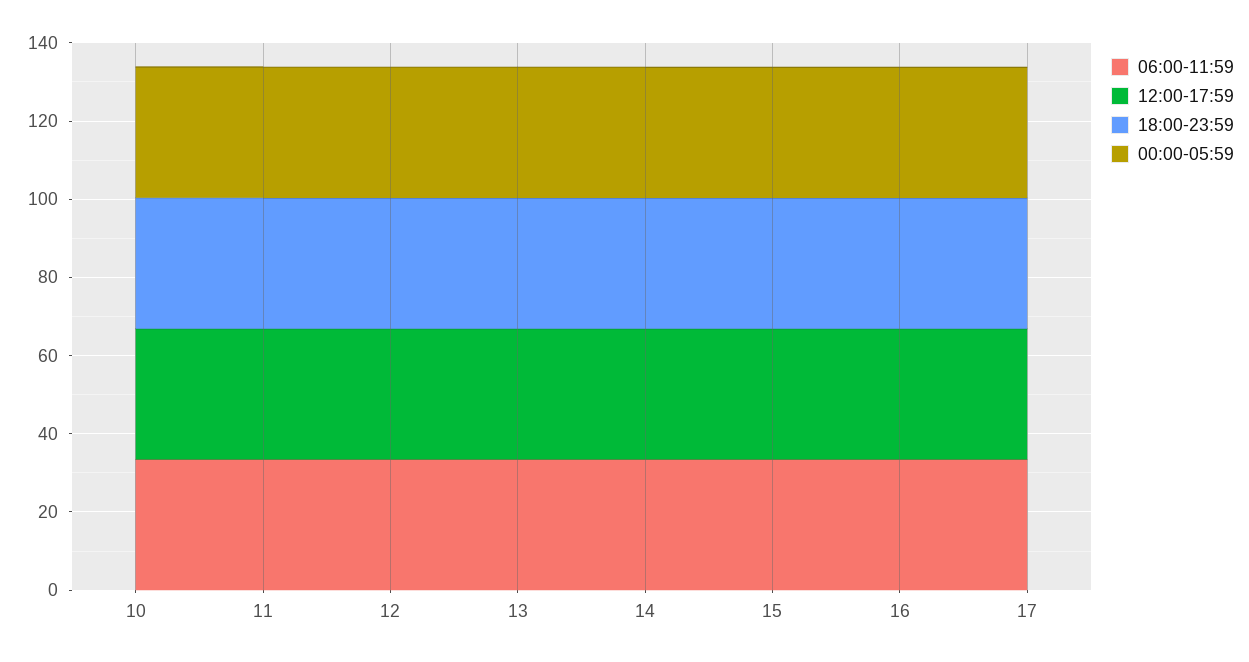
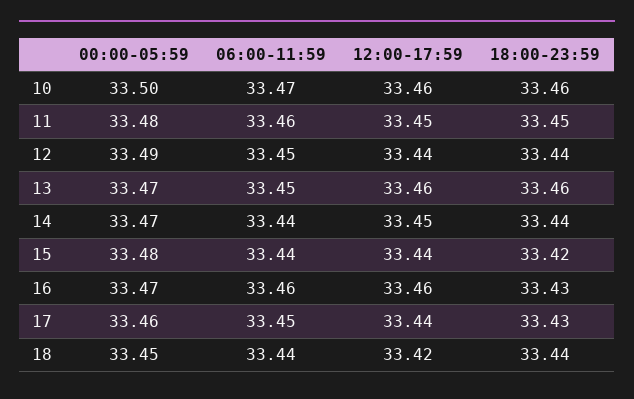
00:00-05:59, 18: none -> 33.45
06:00-11:59, 18: none -> 33.44
12:00-17:59, 18: none -> 33.42
18:00-23:59, 18: none -> 33.44

